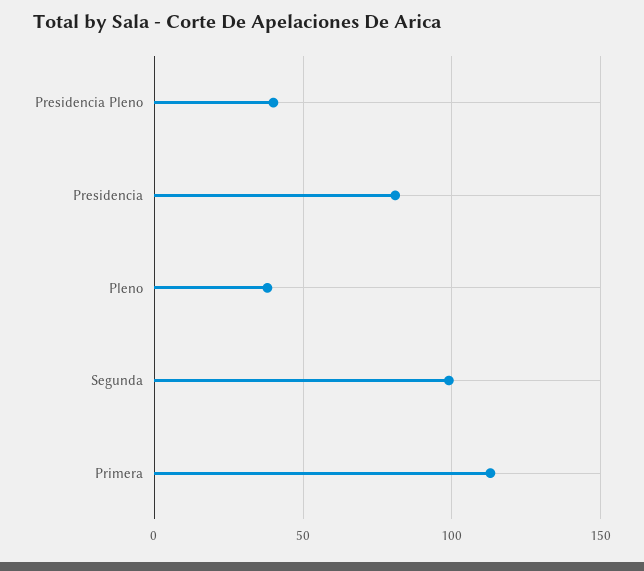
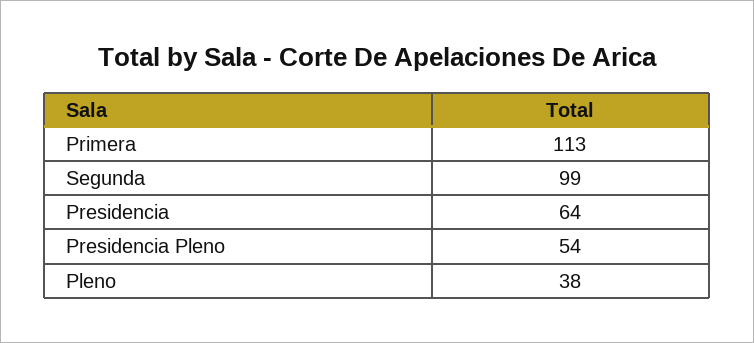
Presidencia Pleno: 40 -> 54
Presidencia: 80 -> 64

